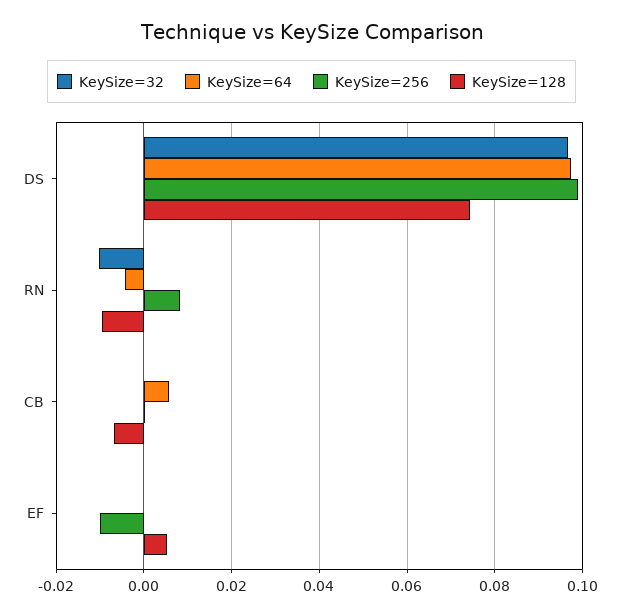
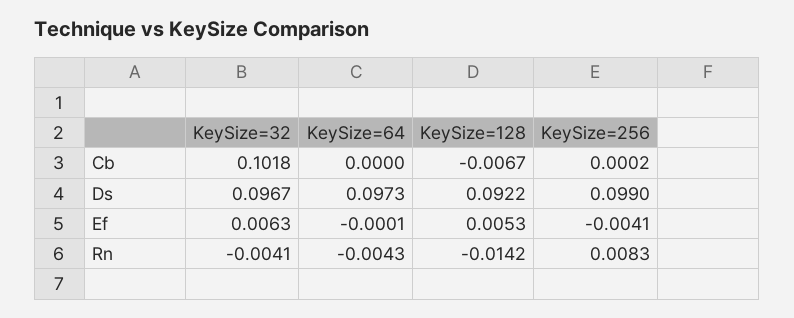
KeySize=128, DS: 0.074 -> 0.0922
KeySize=32, RN: -0.01 -> -0.0041
KeySize=128, RN: -0.01 -> -0.0142
KeySize=32, CB: 0 -> 0.1018
KeySize=64, CB: 0.006 -> 0
KeySize=32, EF: 0 -> 0.0063
KeySize=256, EF: -0.01 -> -0.0041

